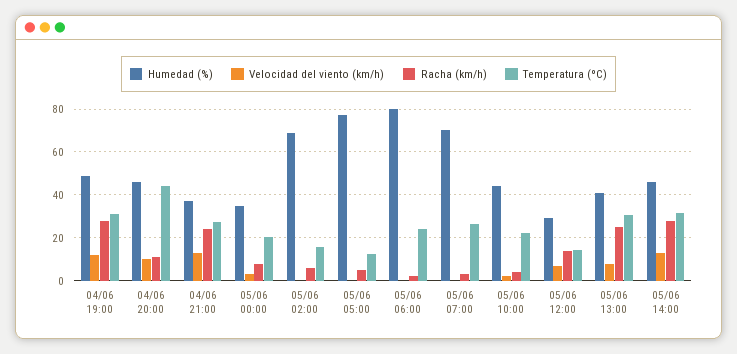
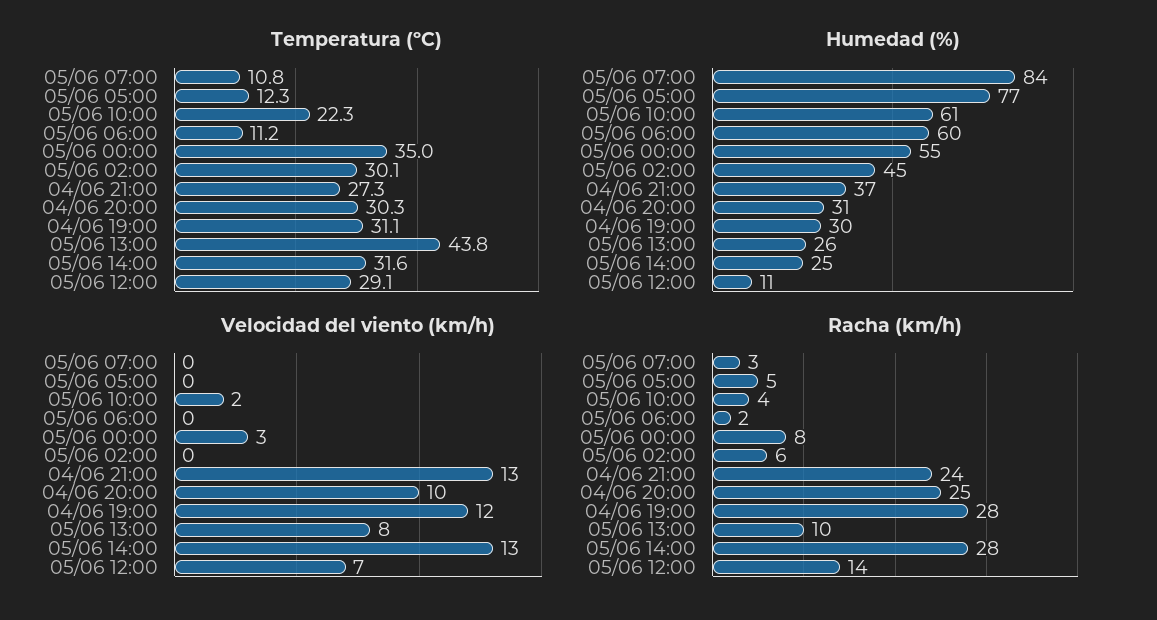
Humedad (%), 04/06 19:00: 50 -> 30
Humedad (%), 04/06 20:00: 45 -> 31
Racha (km/h), 04/06 20:00: 10 -> 25
Temperatura (ºC), 04/06 20:00: 45 -> 30.3
Humedad (%), 05/06 00:00: 35 -> 55
Temperatura (ºC), 05/06 00:00: 20 -> 35
Humedad (%), 05/06 02:00: 70 -> 45
Temperatura (ºC), 05/06 02:00: 15 -> 30.1
Humedad (%), 05/06 06:00: 80 -> 60
Temperatura (ºC), 05/06 06:00: 25 -> 11.2
Humedad (%), 05/06 07:00: 70 -> 84
Temperatura (ºC), 05/06 07:00: 25 -> 10.8
Humedad (%), 05/06 10:00: 45 -> 61
Humedad (%), 05/06 12:00: 30 -> 11
Temperatura (ºC), 05/06 12:00: 15 -> 29.1
Humedad (%), 05/06 13:00: 40 -> 26
Racha (km/h), 05/06 13:00: 25 -> 10
Temperatura (ºC), 05/06 13:00: 30 -> 43.8
Humedad (%), 05/06 14:00: 45 -> 25

